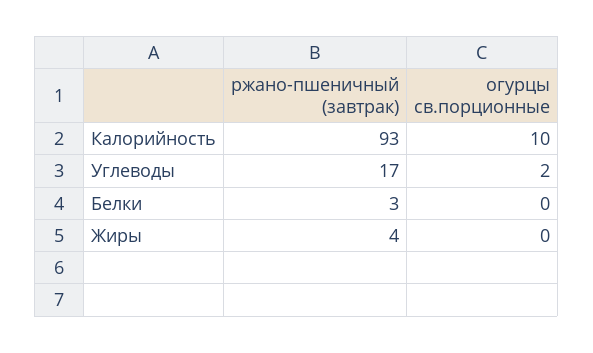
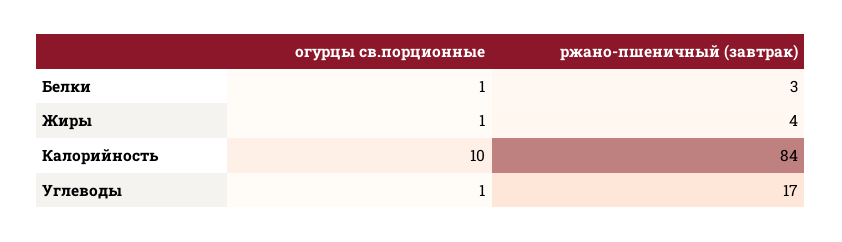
ржано-пшеничный (завтрак), Калорийность: 93 -> 84
огурцы св.порционные, Углеводы: 2 -> 1
огурцы св.порционные, Белки: 0 -> 1
огурцы св.порционные, Жиры: 0 -> 1

